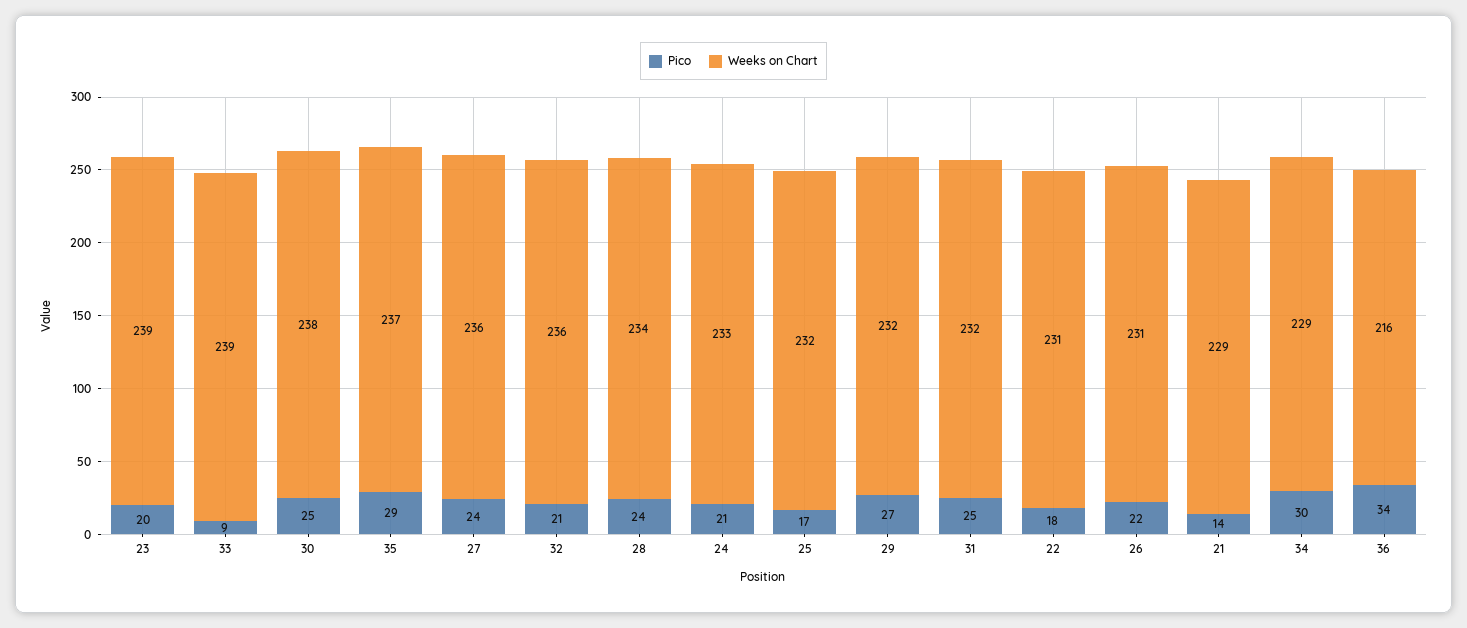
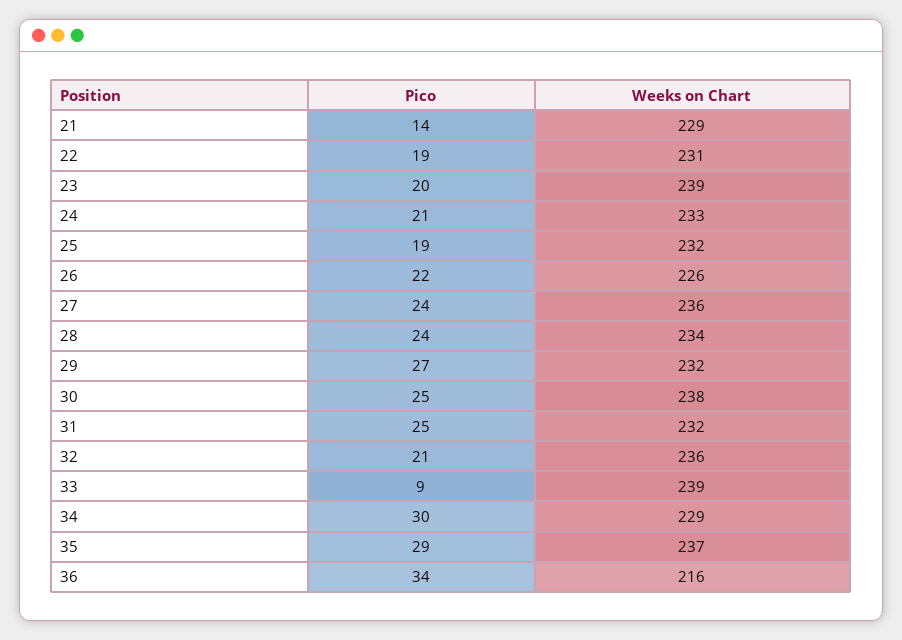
Pico, 25: 17 -> 19
Pico, 22: 18 -> 19
Weeks on Chart, 26: 231 -> 226

